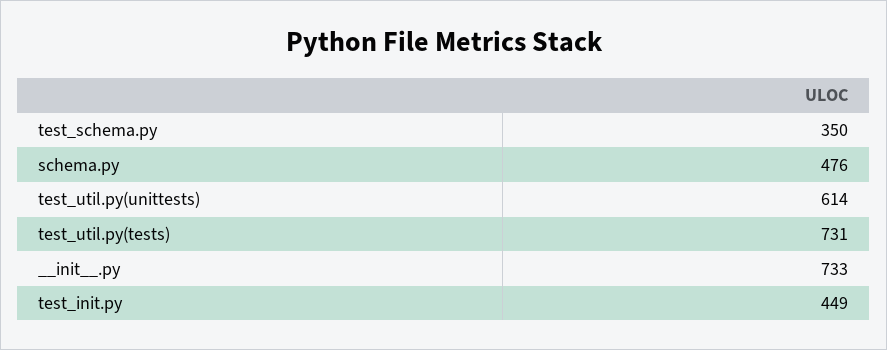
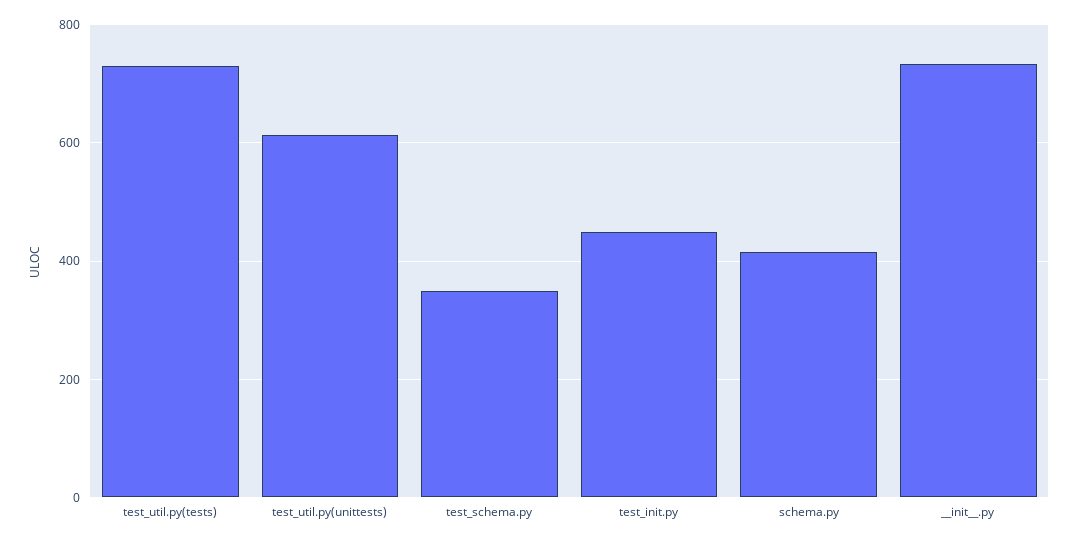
schema.py: 476 -> 420

